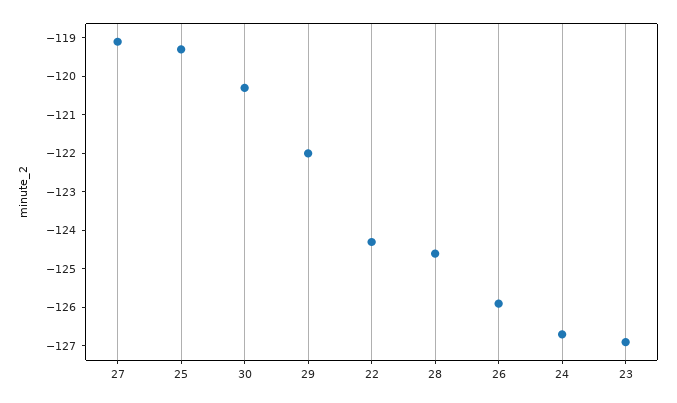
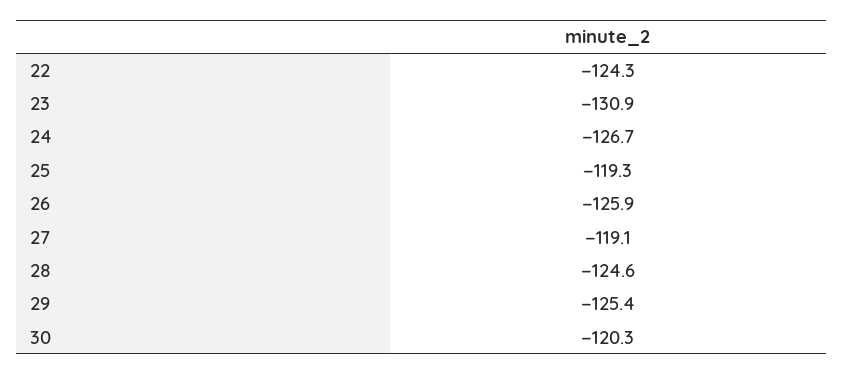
29: -122 -> -125.4
23: -127 -> -130.9

